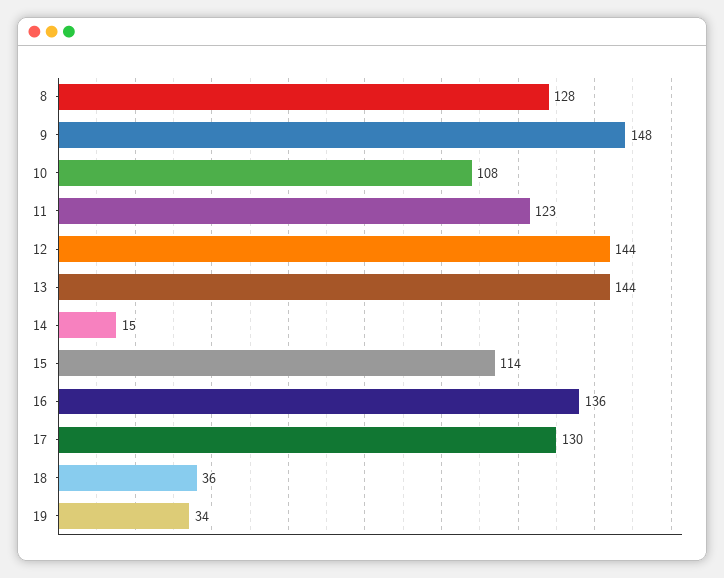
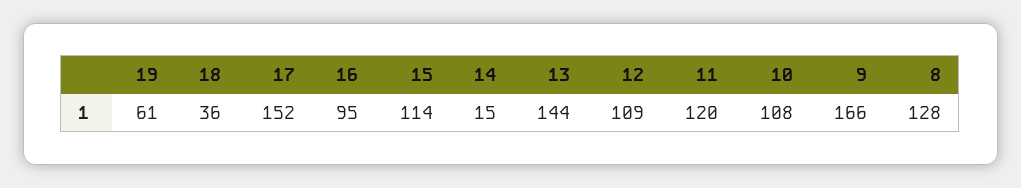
9: 148 -> 166
11: 123 -> 120
12: 144 -> 109
16: 136 -> 95
17: 130 -> 152
19: 34 -> 61

